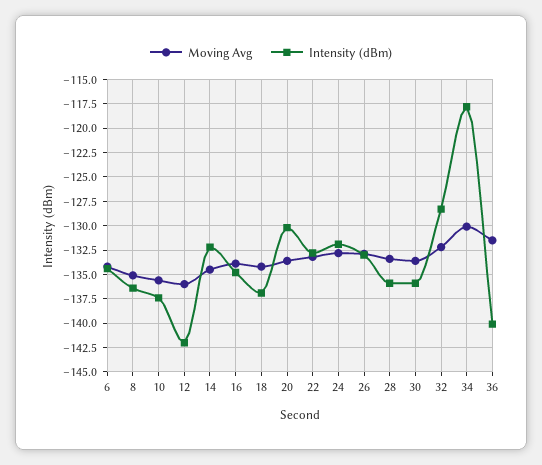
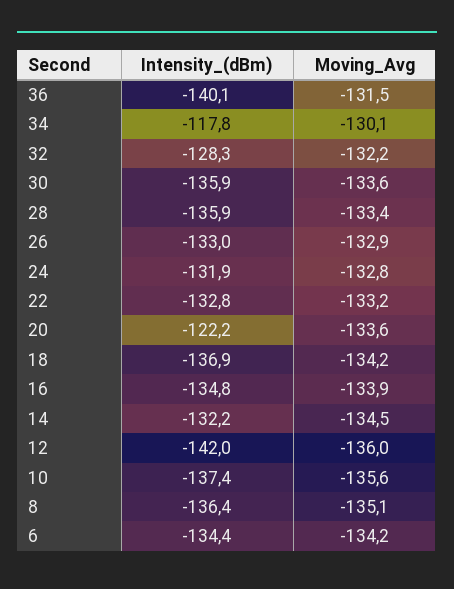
Intensity (dBm), 20: -130 -> -122.2

